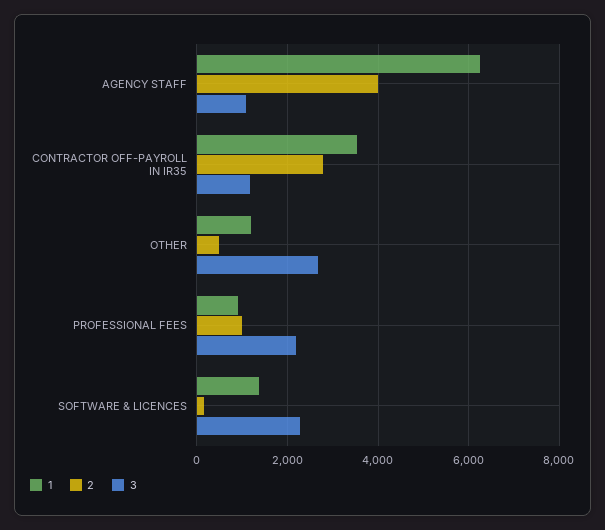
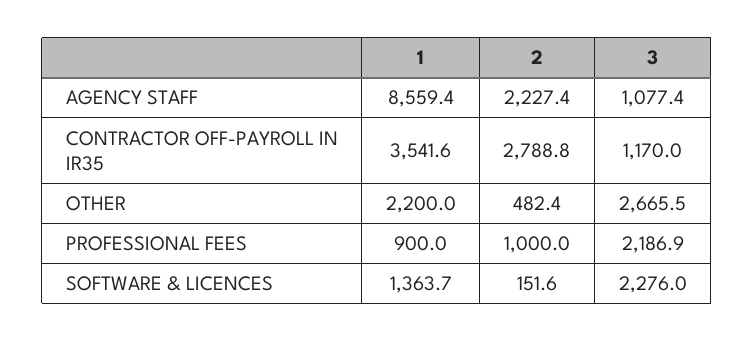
1, AGENCY STAFF: 6200 -> 8559.4
2, AGENCY STAFF: 4000 -> 2227.4
1, OTHER: 1200 -> 2200

